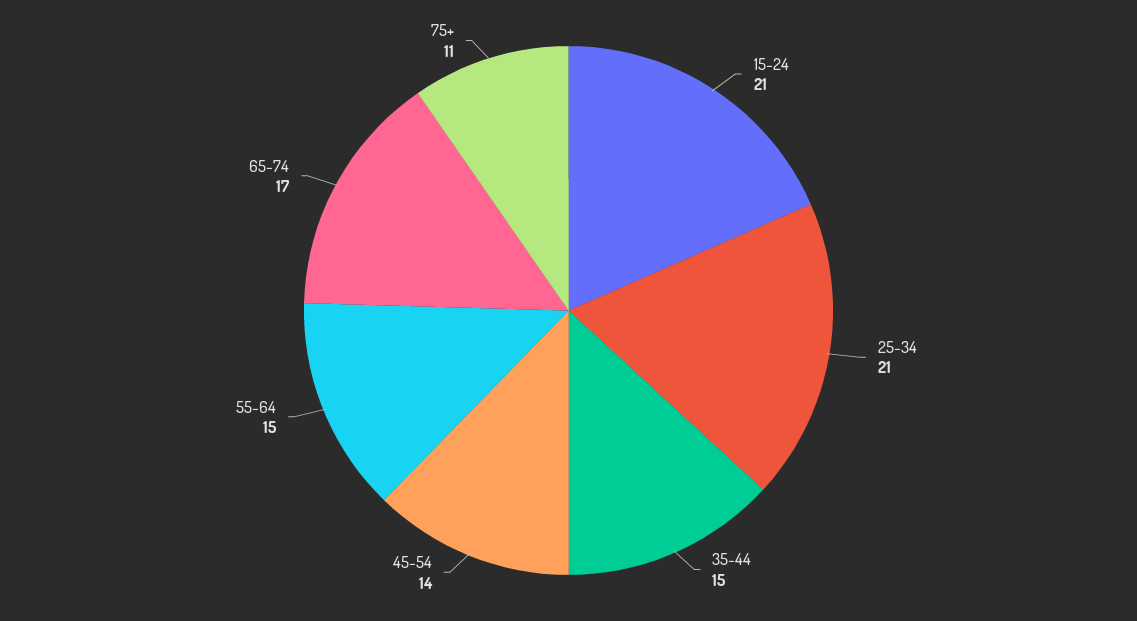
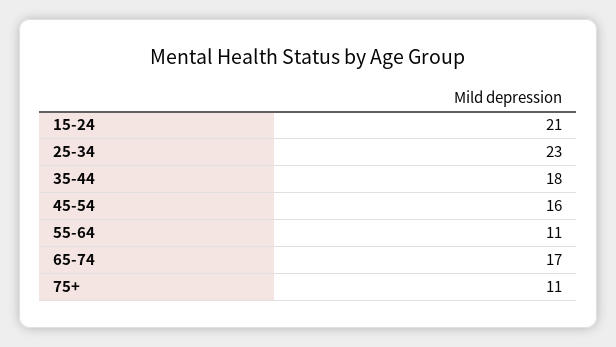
25-34: 21 -> 23
35-44: 15 -> 18
45-54: 14 -> 16
55-64: 15 -> 11

